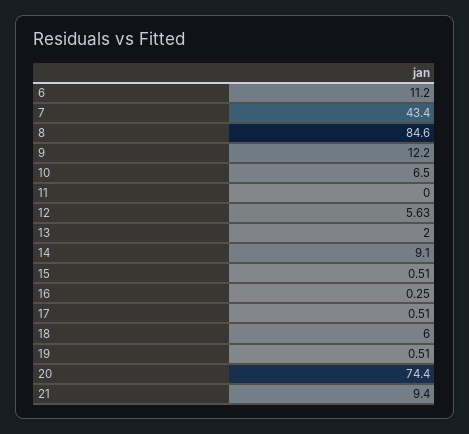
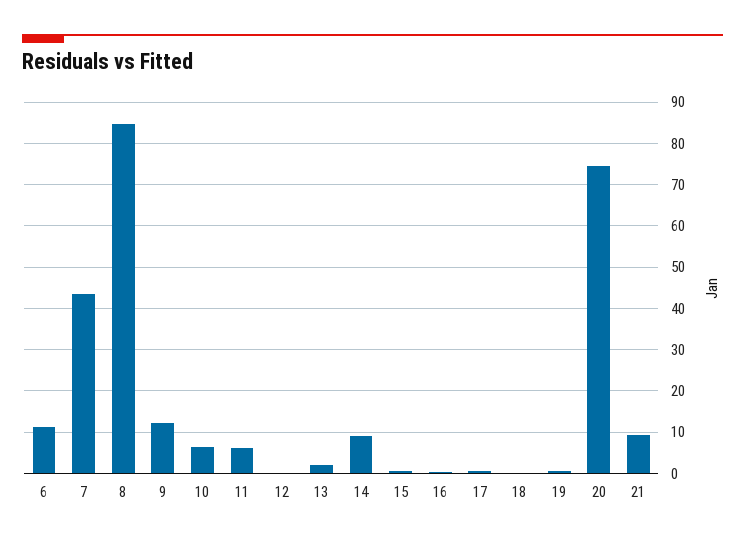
11: 0 -> 6
12: 5.63 -> 0
18: 6 -> 0

